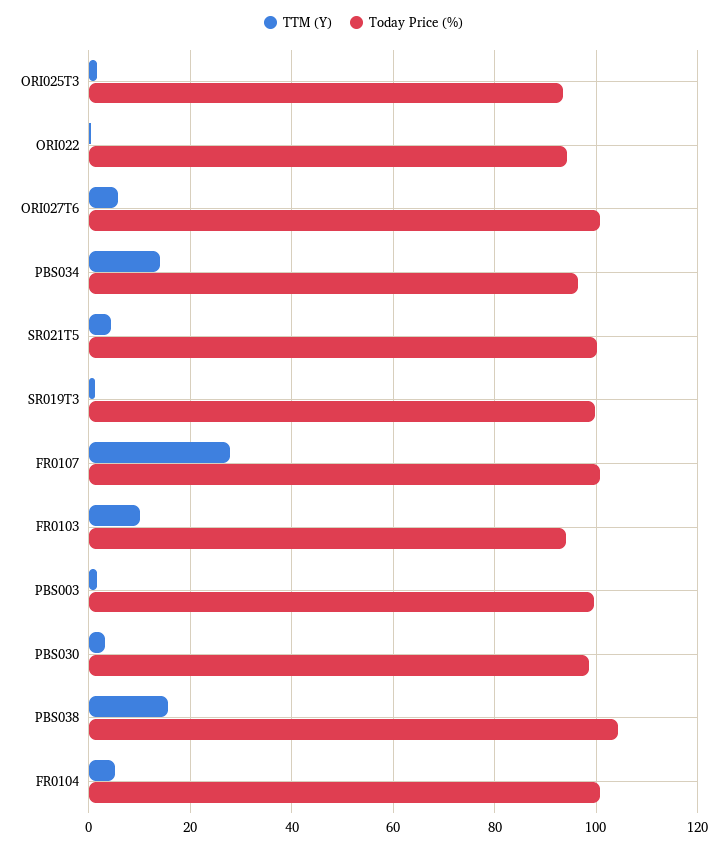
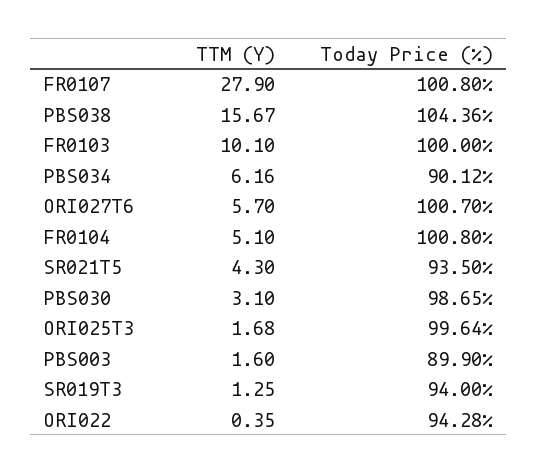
Today Price (%), ORI025T3: 94 -> 99.64
TTM (Y), PBS034: 14 -> 6.16
Today Price (%), PBS034: 96 -> 90.12
Today Price (%), SR021T5: 100 -> 93.5
Today Price (%), SR019T3: 100 -> 94
Today Price (%), FR0103: 94 -> 100
Today Price (%), PBS003: 100 -> 89.9

